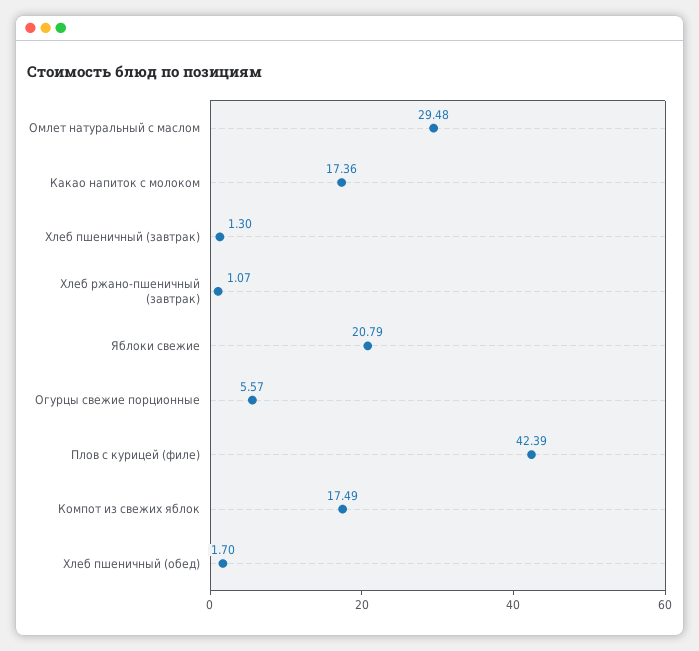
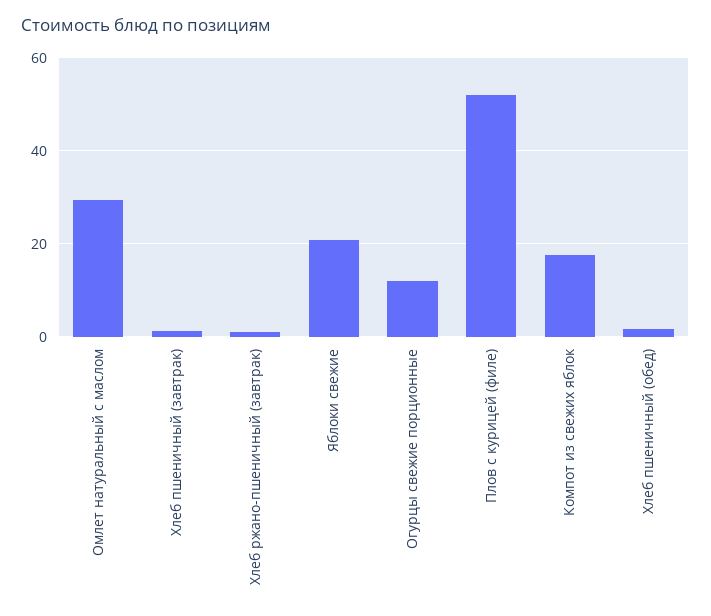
Какао напиток с молоком: 17.36 -> none
Огурцы свежие порционные: 5.57 -> 12
Плов с курицей (филе): 42.39 -> 52

